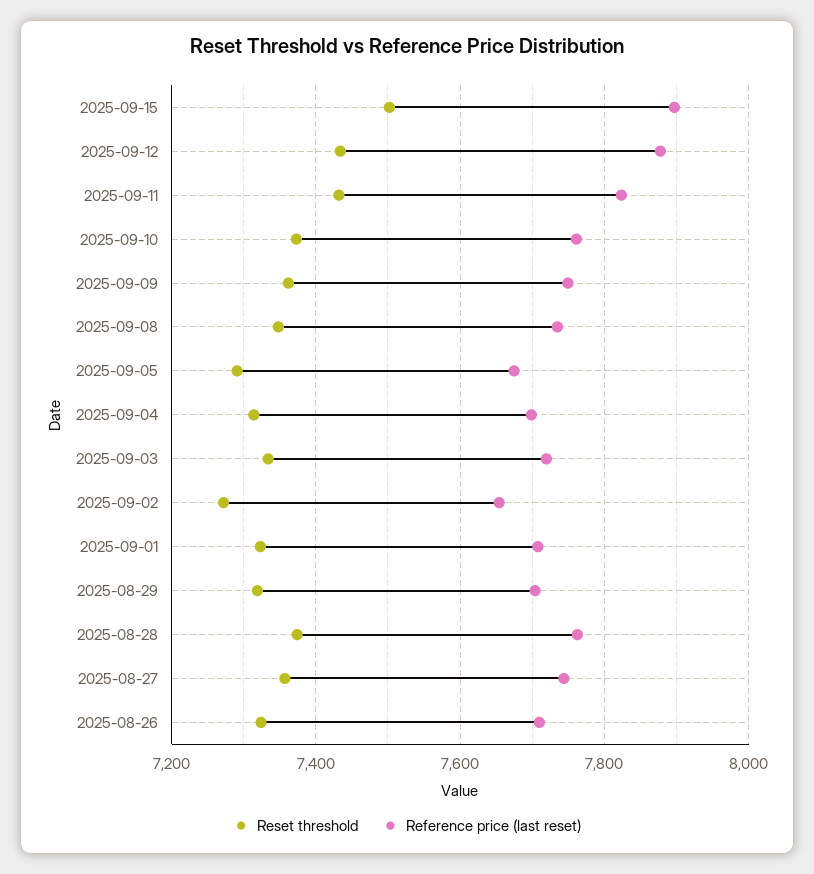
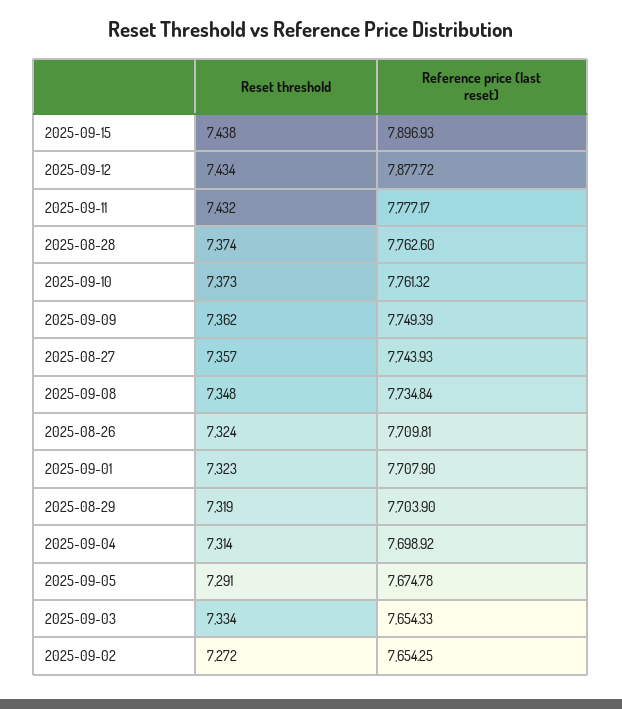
Reset threshold, 2025-09-15: 7500 -> 7438
Reference price (last reset), 2025-09-11: 7820 -> 7777.17
Reference price (last reset), 2025-09-03: 7720 -> 7654.33

